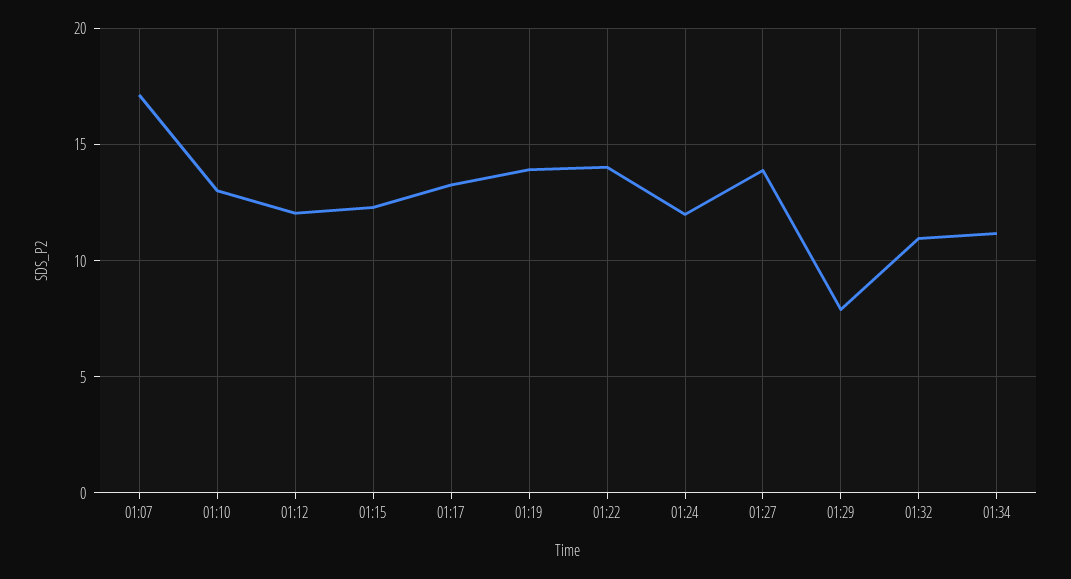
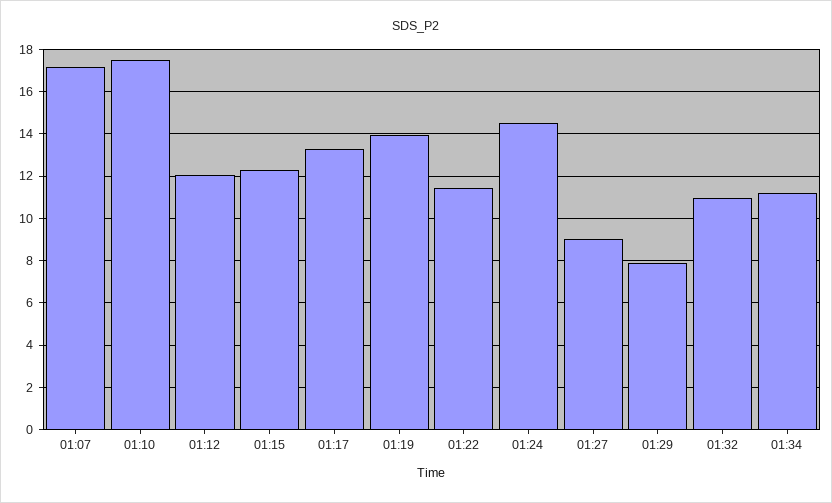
01:10: 13 -> 17.5
01:22: 14 -> 11.5
01:24: 12 -> 14.5
01:27: 14 -> 9

